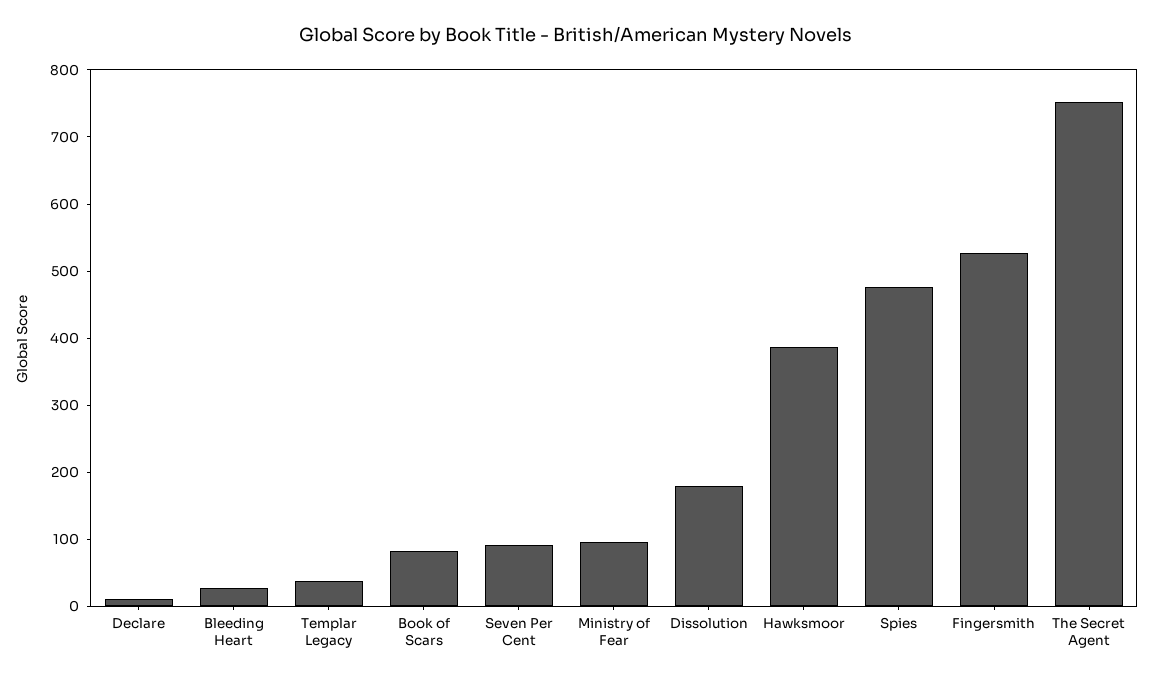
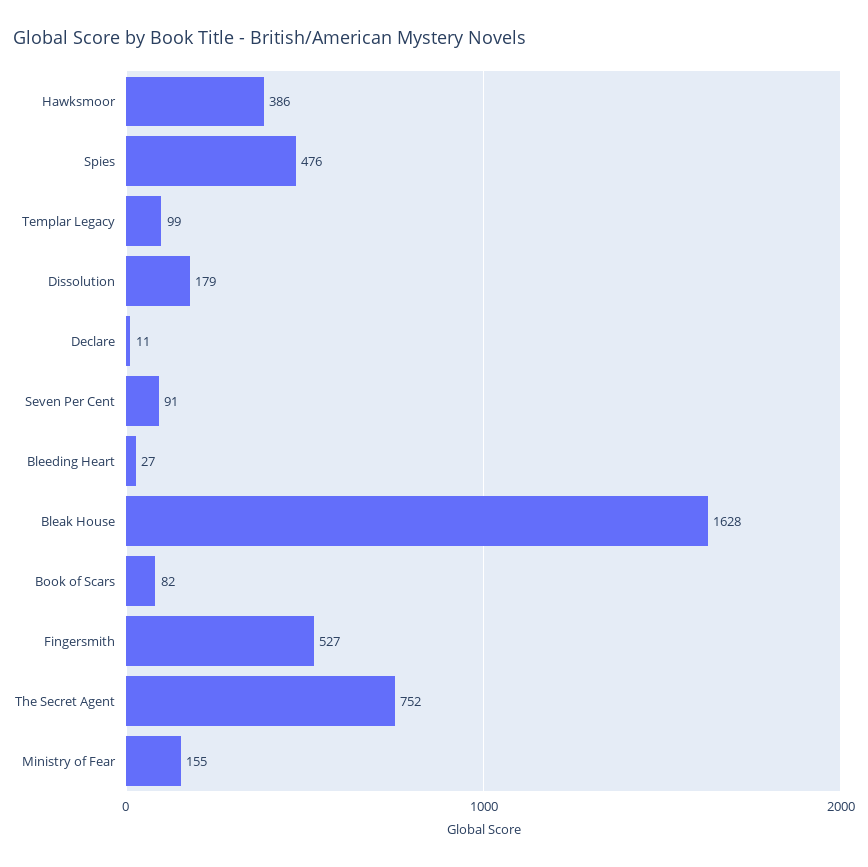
Templar Legacy: 40 -> 99
Ministry of Fear: 100 -> 155
Bleak House: none -> 1628

